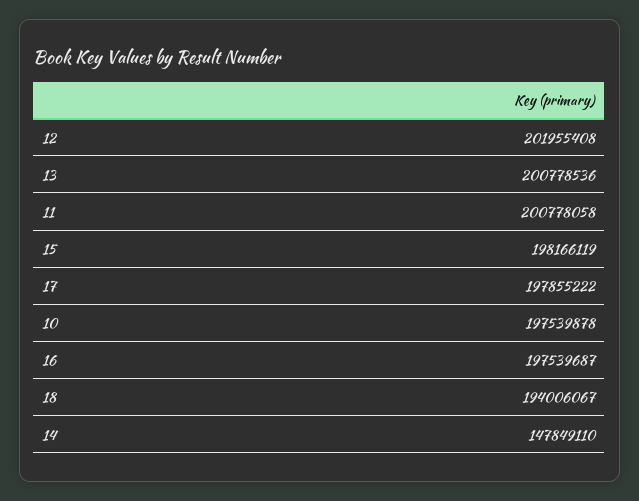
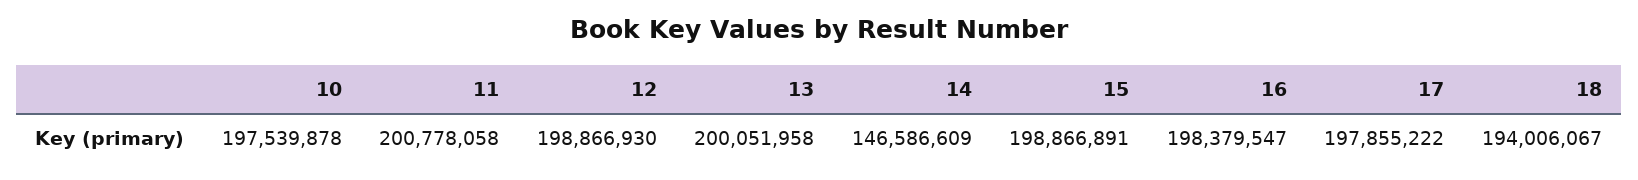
12: 201955408 -> 198866930
13: 200778536 -> 200051958
15: 198166119 -> 198866891
16: 197539687 -> 198379547
14: 147849110 -> 146586609

